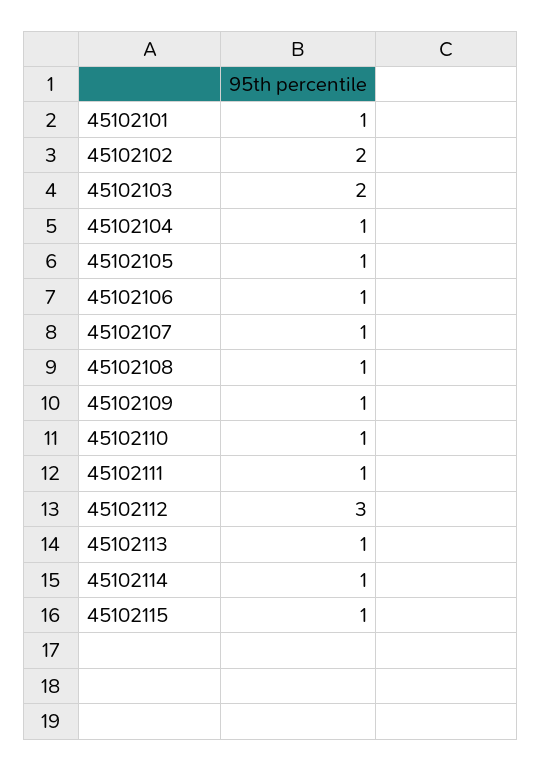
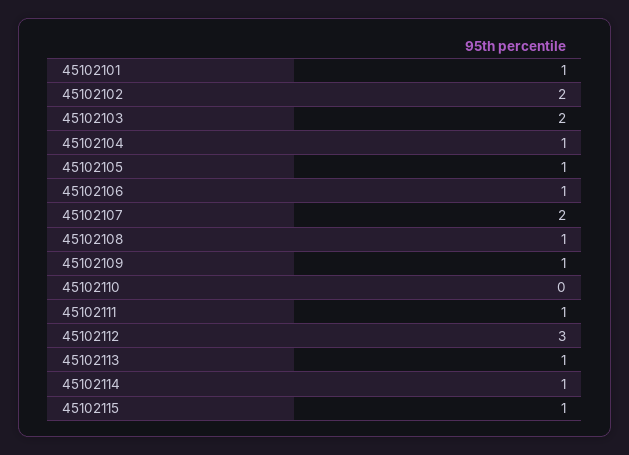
45102107: 1 -> 2
45102110: 1 -> 0

